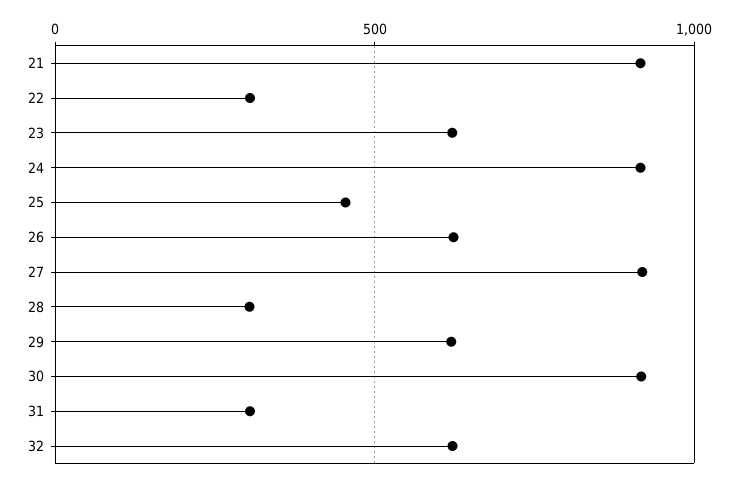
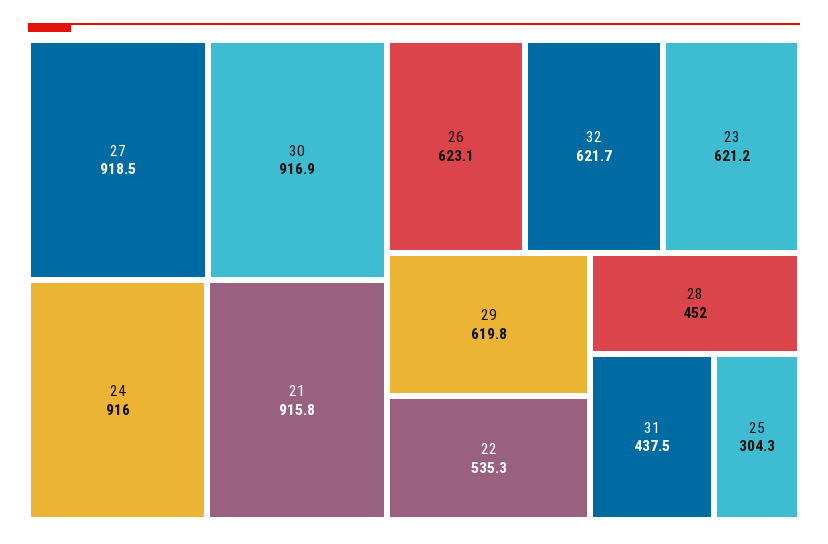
22: 300 -> 535.3
25: 450 -> 304.3
28: 300 -> 452
31: 300 -> 437.5

